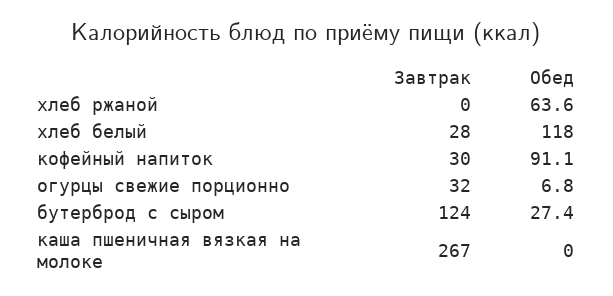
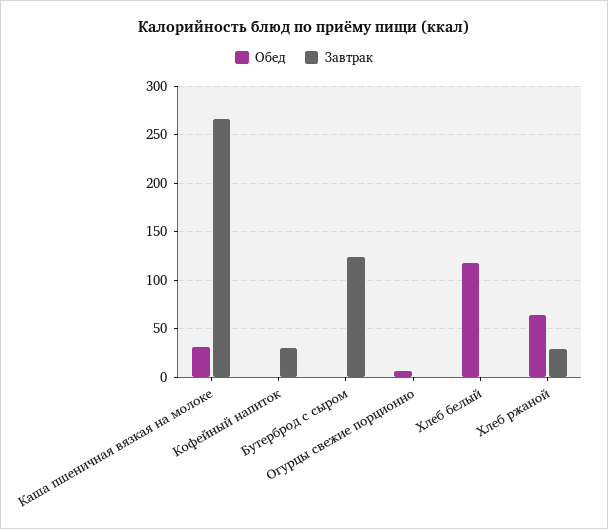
Завтрак, хлеб ржаной: 0 -> 30
Завтрак, хлеб белый: 28 -> 0
Обед, кофейный напиток: 91.1 -> 0
Завтрак, огурцы свежие порционно: 32 -> 0
Обед, бутерброд с сыром: 27.4 -> 0
Обед, каша пшеничная вязкая на молоке: 0 -> 30

